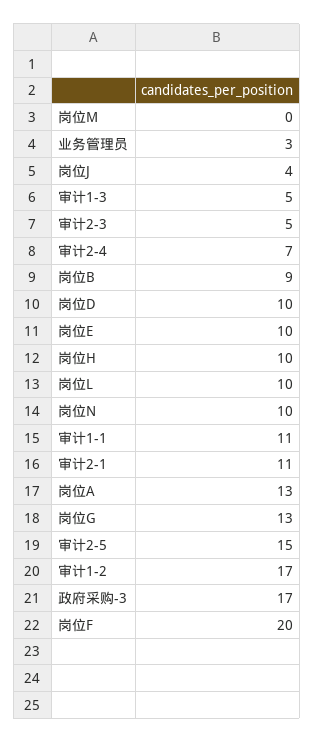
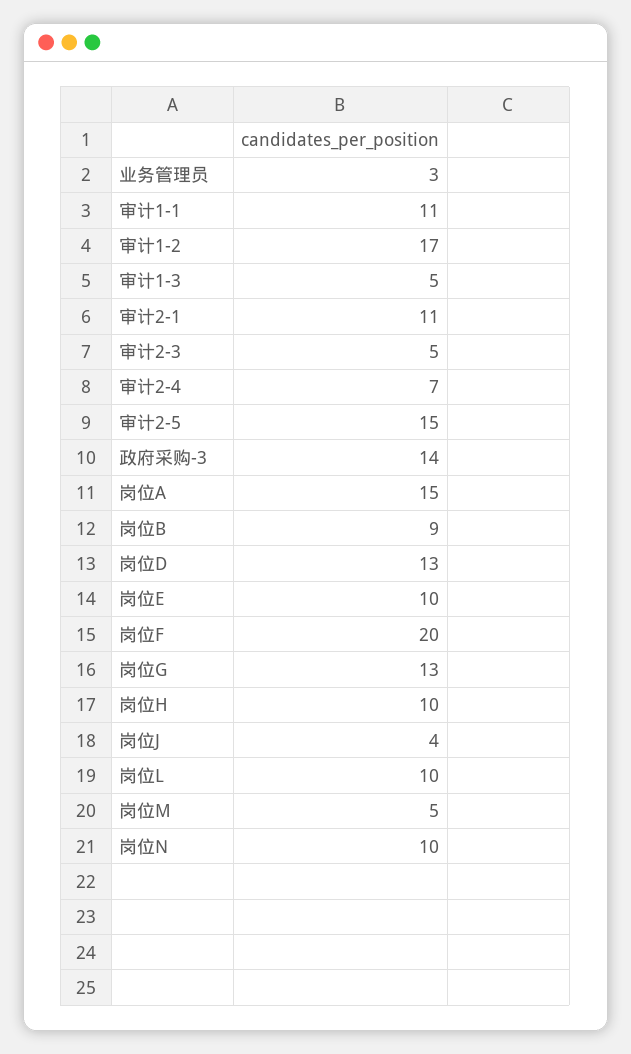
岗位M: 0 -> 5
岗位D: 10 -> 13
岗位A: 13 -> 15
政府采购-3: 17 -> 14

